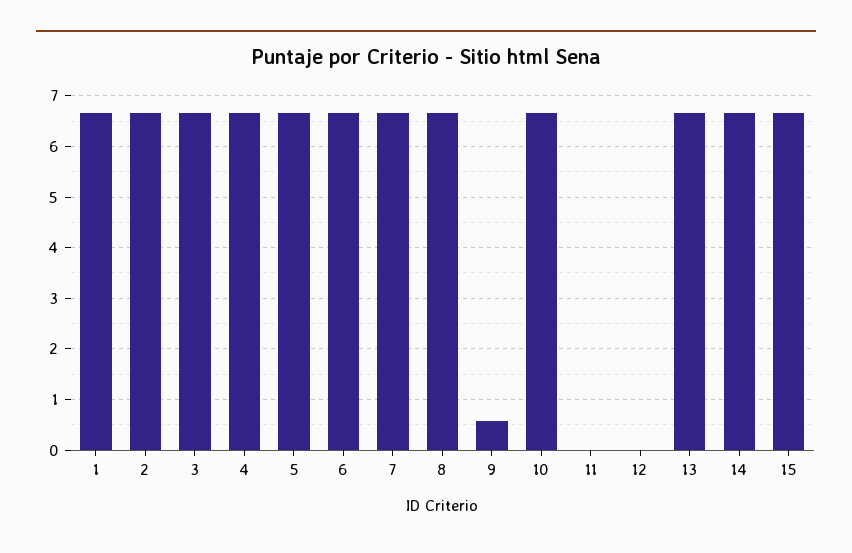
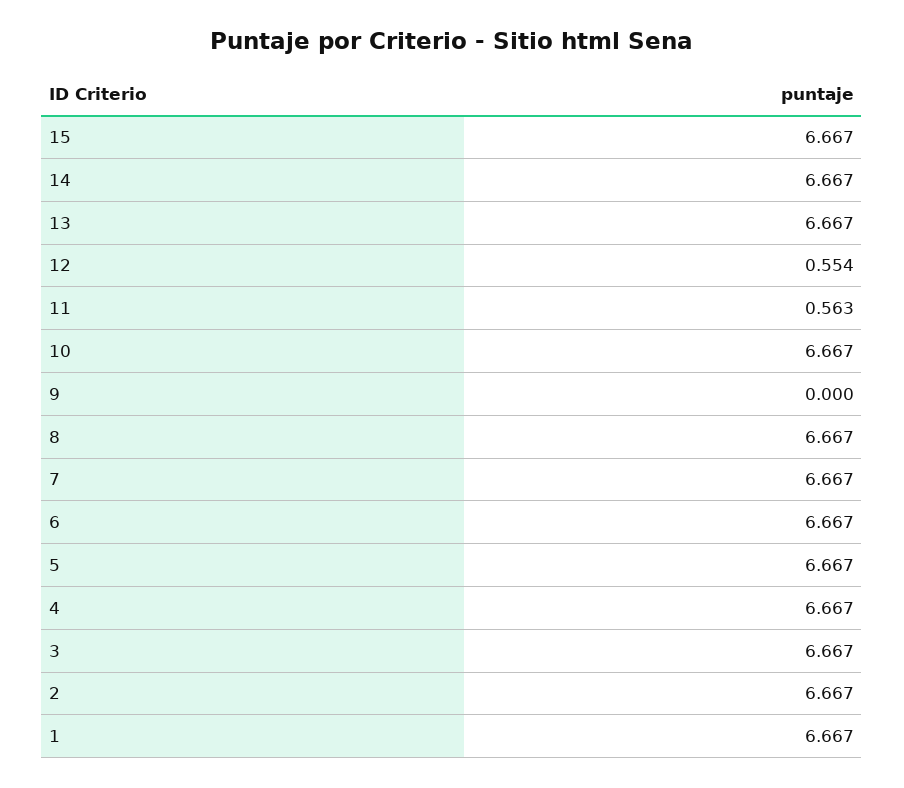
9: 0.6 -> 0
11: 0 -> 0.563
12: 0 -> 0.554

